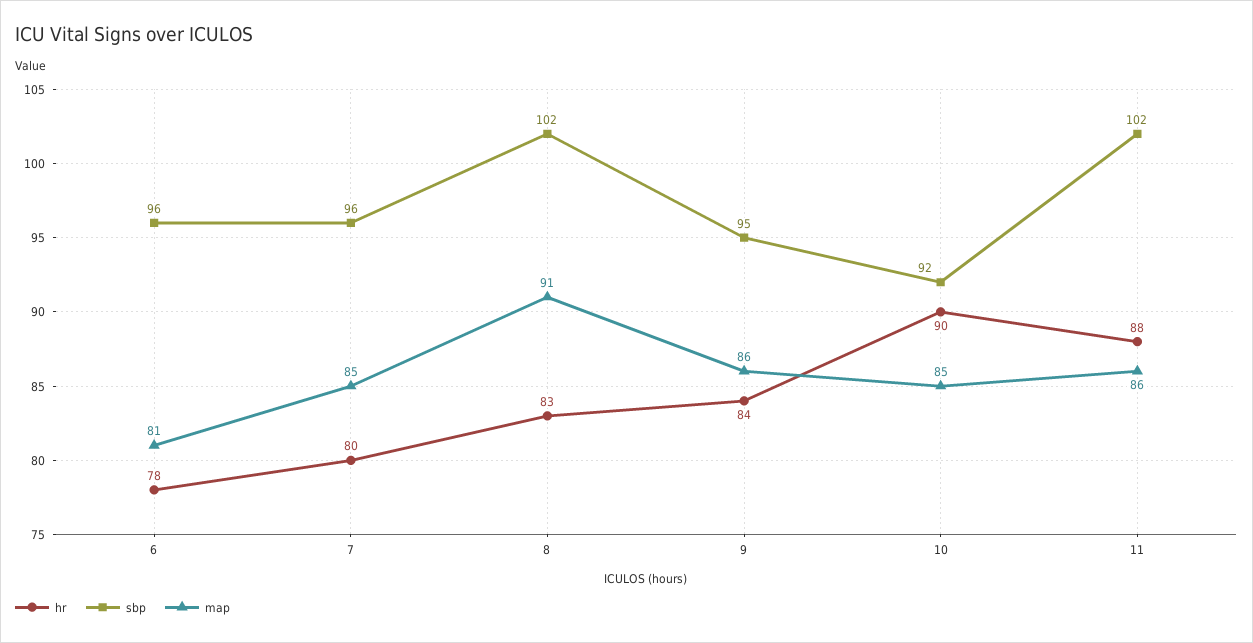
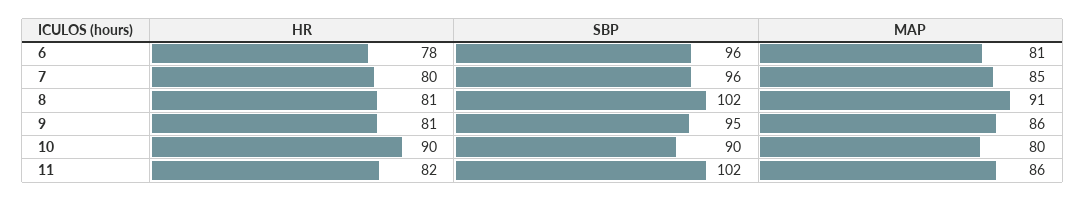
hr, 8: 83 -> 81
hr, 9: 84 -> 81
sbp, 10: 92 -> 90
map, 10: 85 -> 80
hr, 11: 88 -> 82

